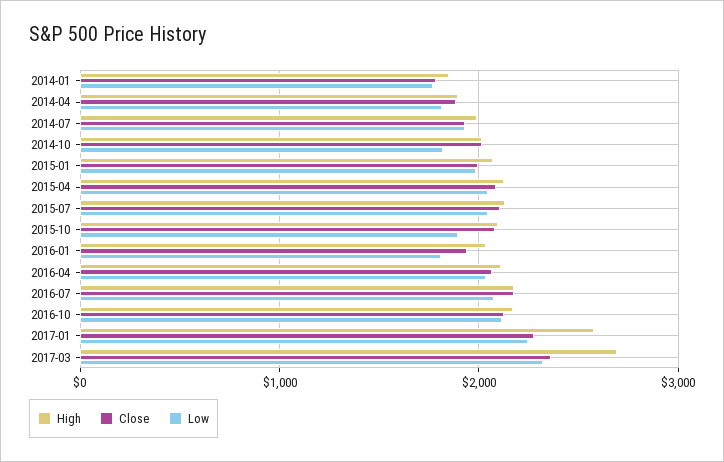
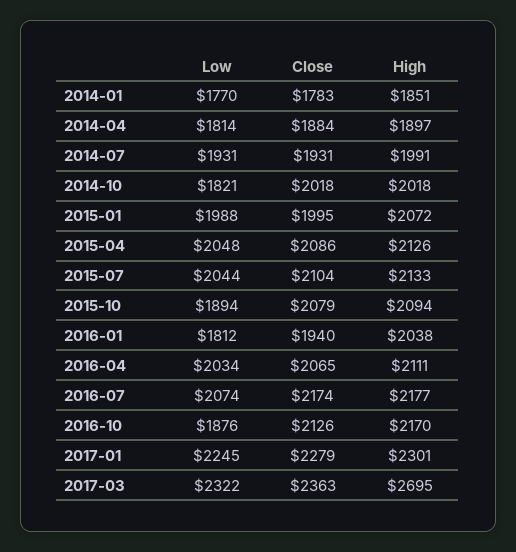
Low, 2016-10: 2100 -> 1876
High, 2017-01: 2600 -> 2301

